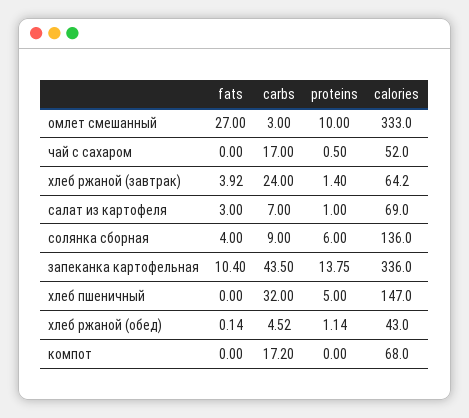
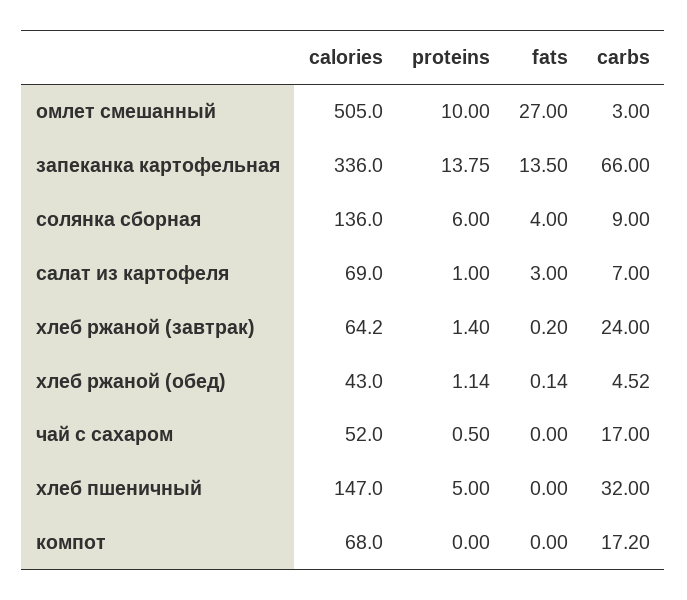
calories, омлет смешанный: 333 -> 505
fats, хлеб ржаной (завтрак): 3.92 -> 0.2
fats, запеканка картофельная: 10.4 -> 13.5
carbs, запеканка картофельная: 43.5 -> 66

